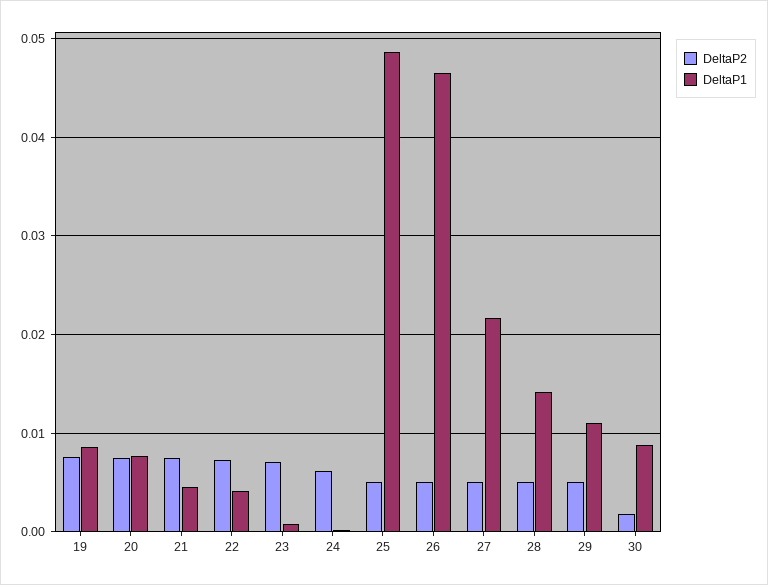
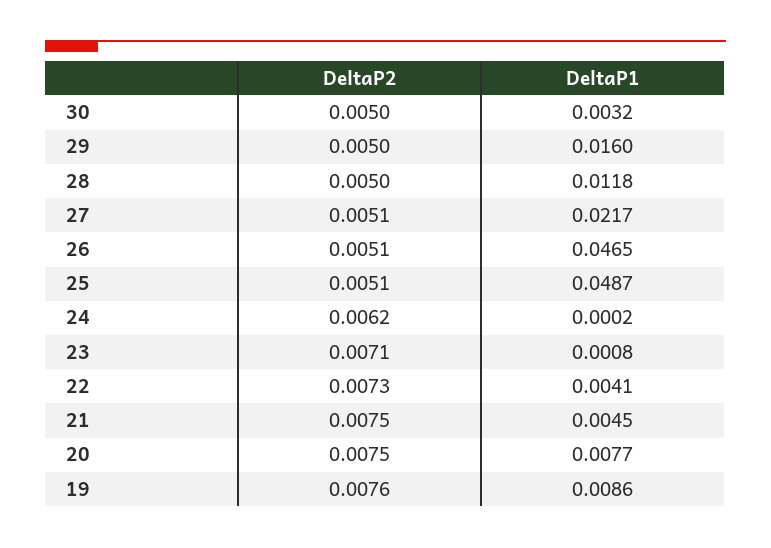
DeltaP1, 28: 0.014 -> 0.0118
DeltaP1, 29: 0.011 -> 0.016
DeltaP2, 30: 0.002 -> 0.005
DeltaP1, 30: 0.009 -> 0.0032

